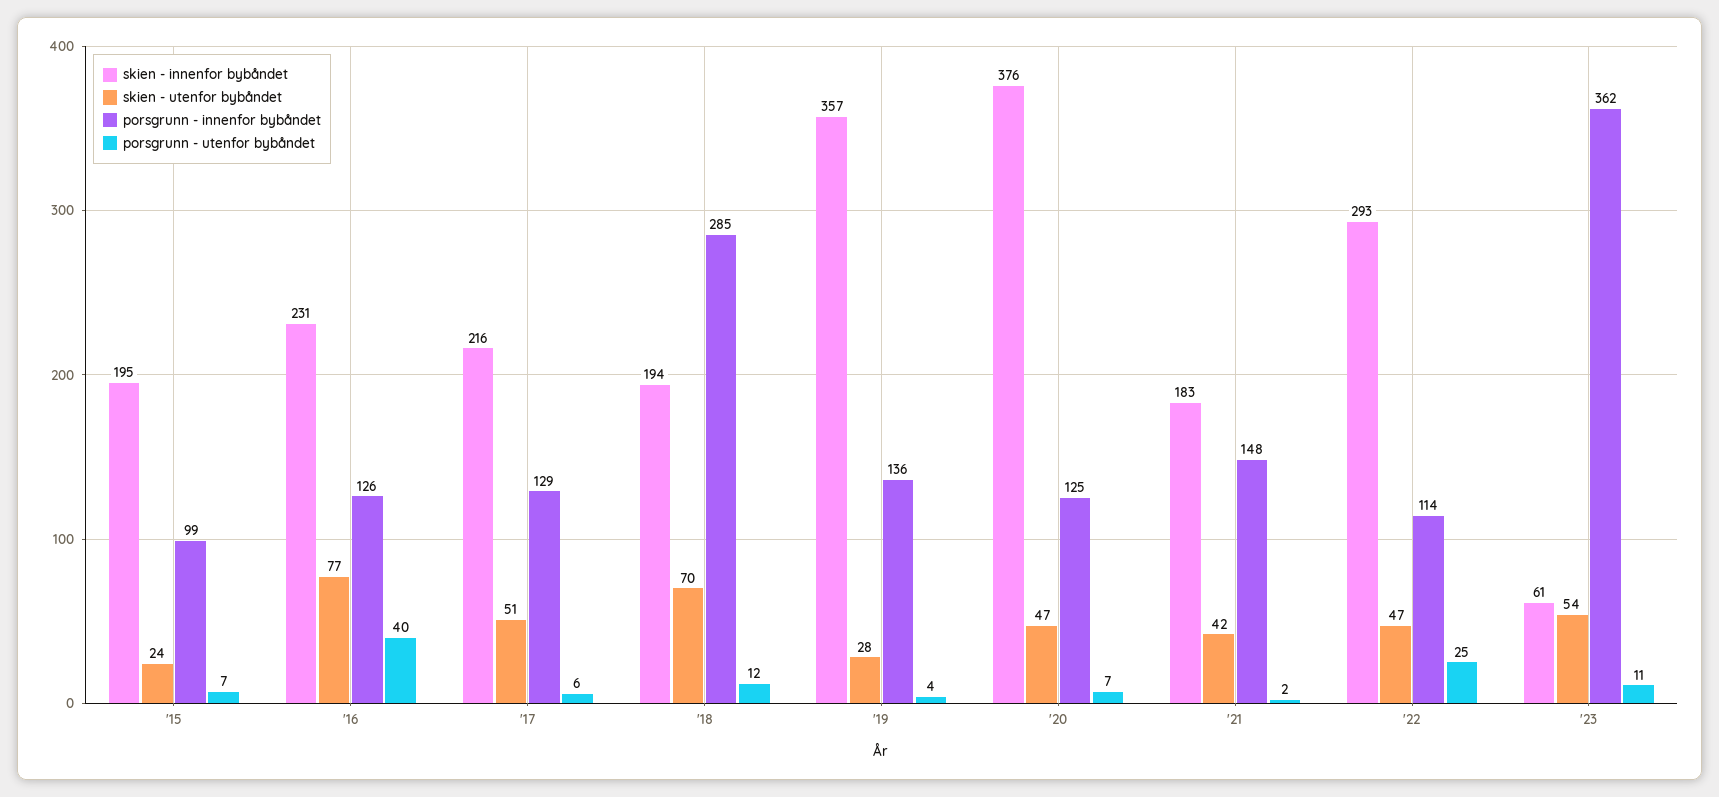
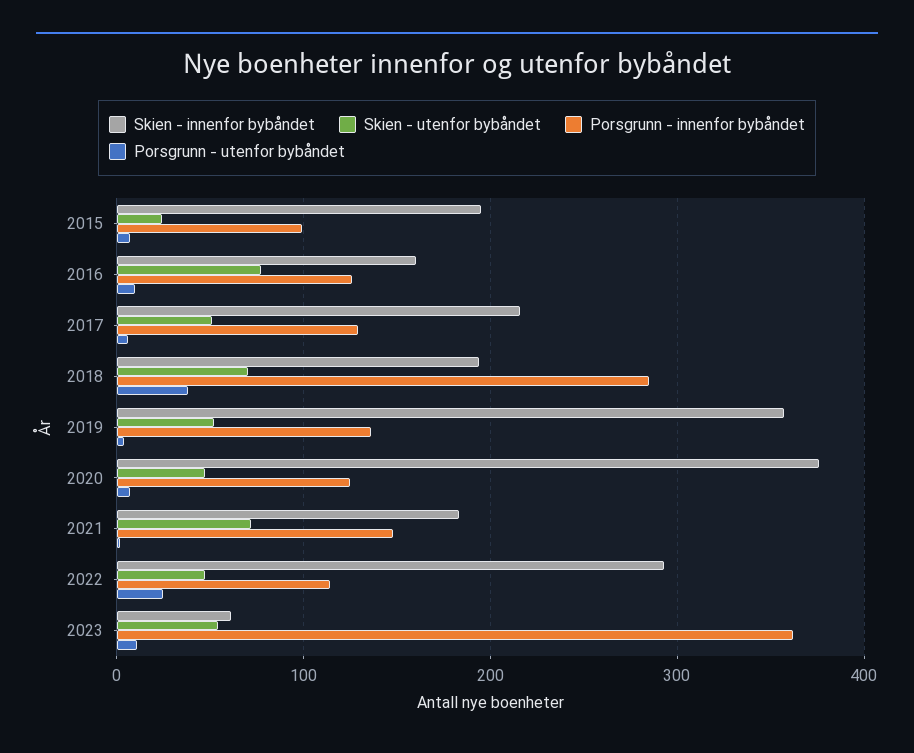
skien - innenfor bybåndet, '16: 231 -> 160
porsgrunn - utenfor bybåndet, '16: 40 -> 10
porsgrunn - utenfor bybåndet, '18: 12 -> 40
skien - utenfor bybåndet, '19: 28 -> 50
skien - utenfor bybåndet, '21: 42 -> 70

